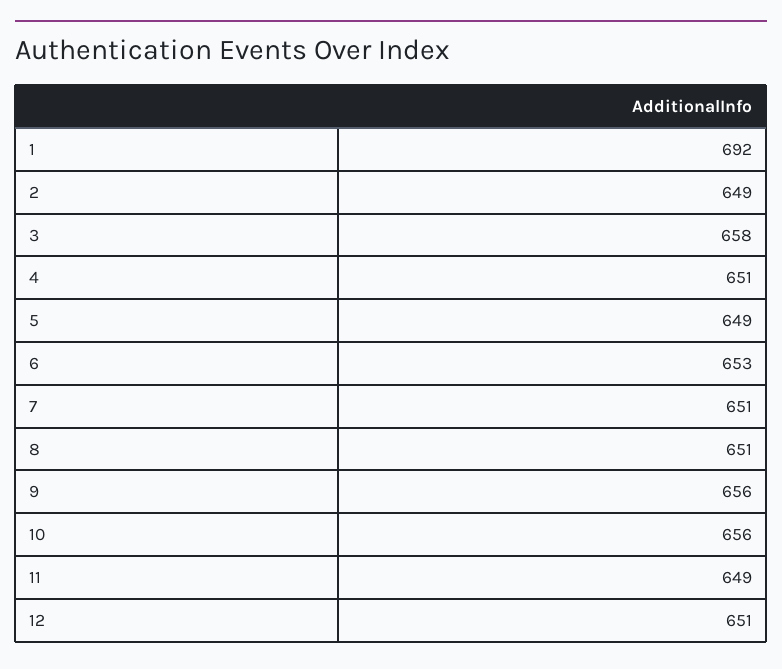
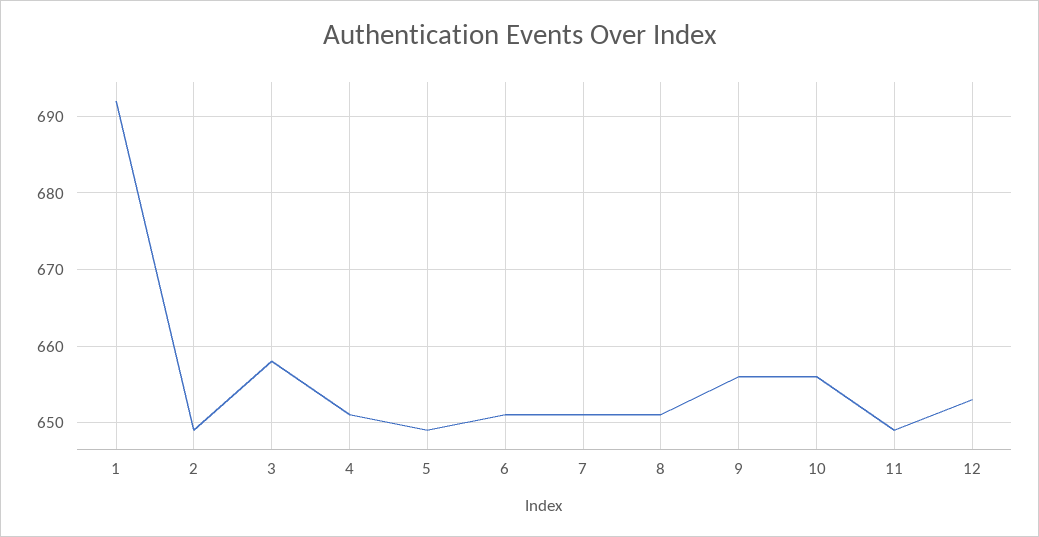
6: 653 -> 651
12: 651 -> 653

